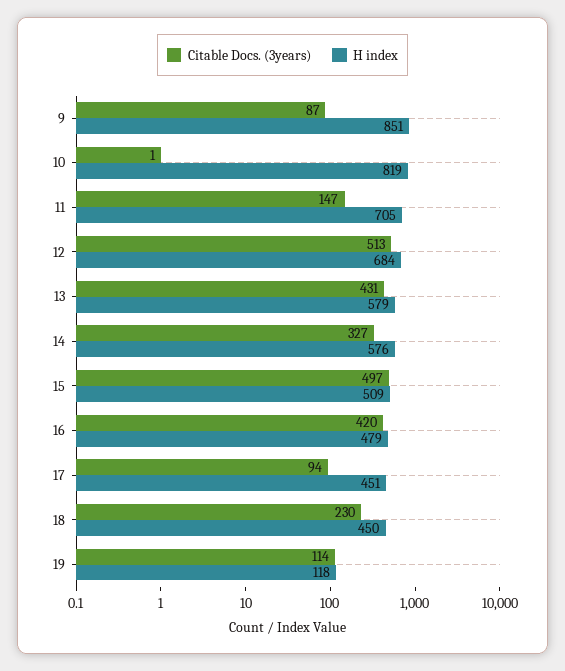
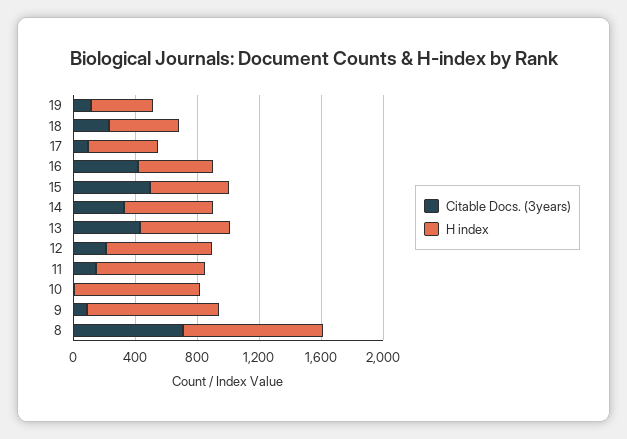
Citable Docs. (3years), 12: 513 -> 200
H index, 19: 118 -> 400
Citable Docs. (3years), 8: none -> 700
H index, 8: none -> 900

